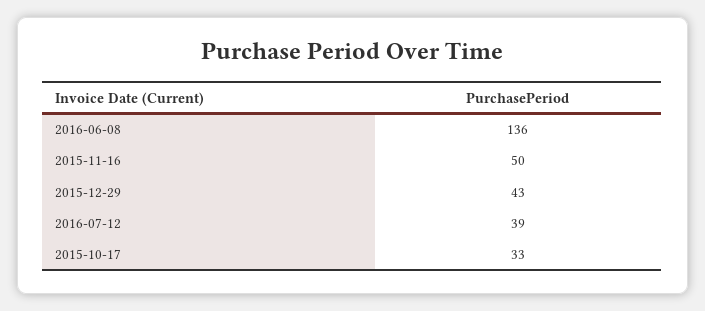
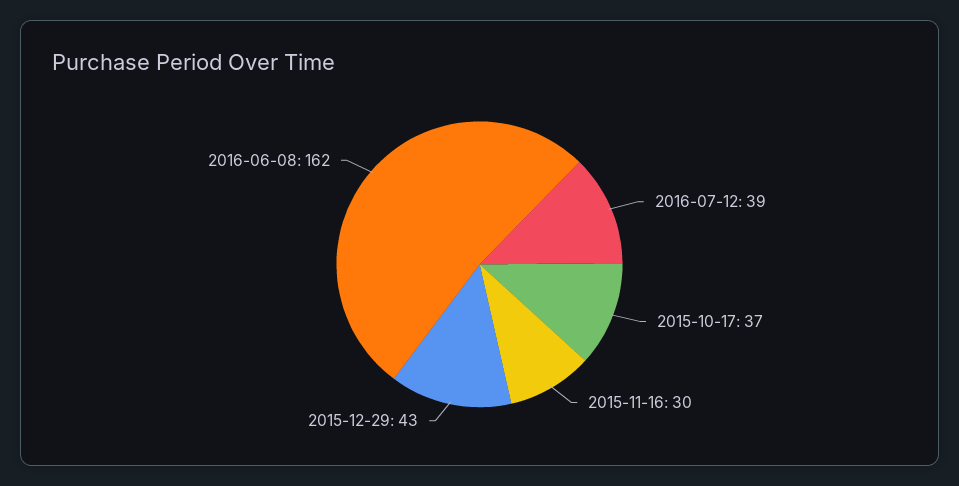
2016-06-08: 136 -> 162
2015-11-16: 50 -> 30
2015-10-17: 33 -> 37

